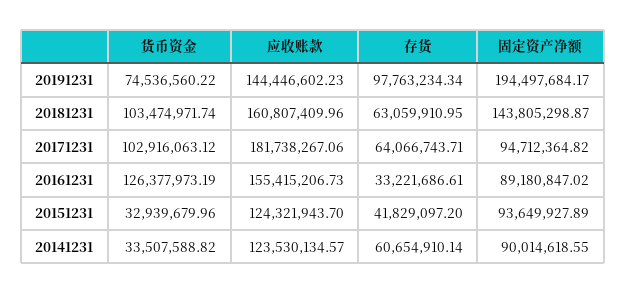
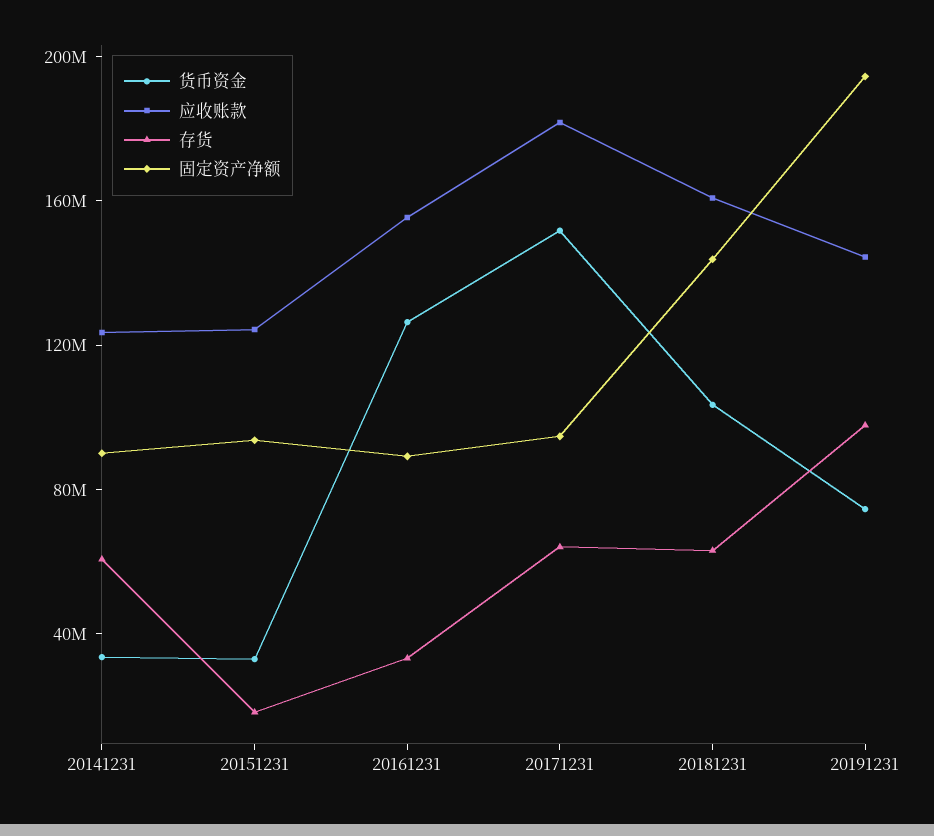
货币资金, 20171231: 102916063.12 -> 150000000
存货, 20151231: 41829097.2 -> 20000000

